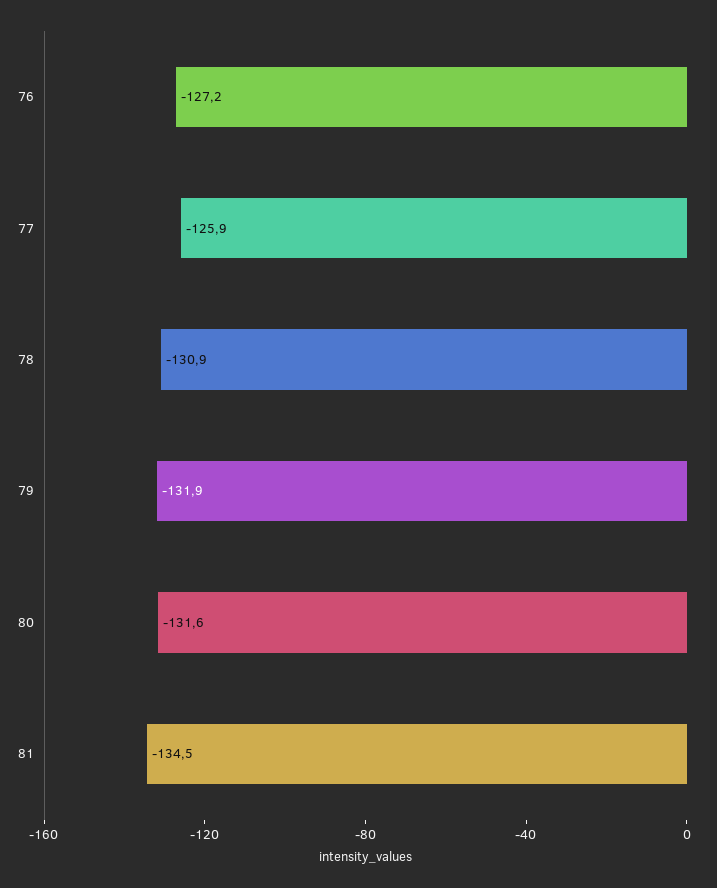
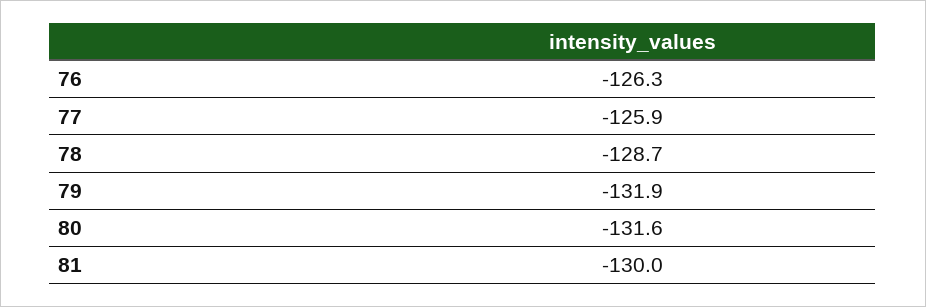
76: -127.2 -> -126.3
78: -130.9 -> -128.7
81: -134.5 -> -130

